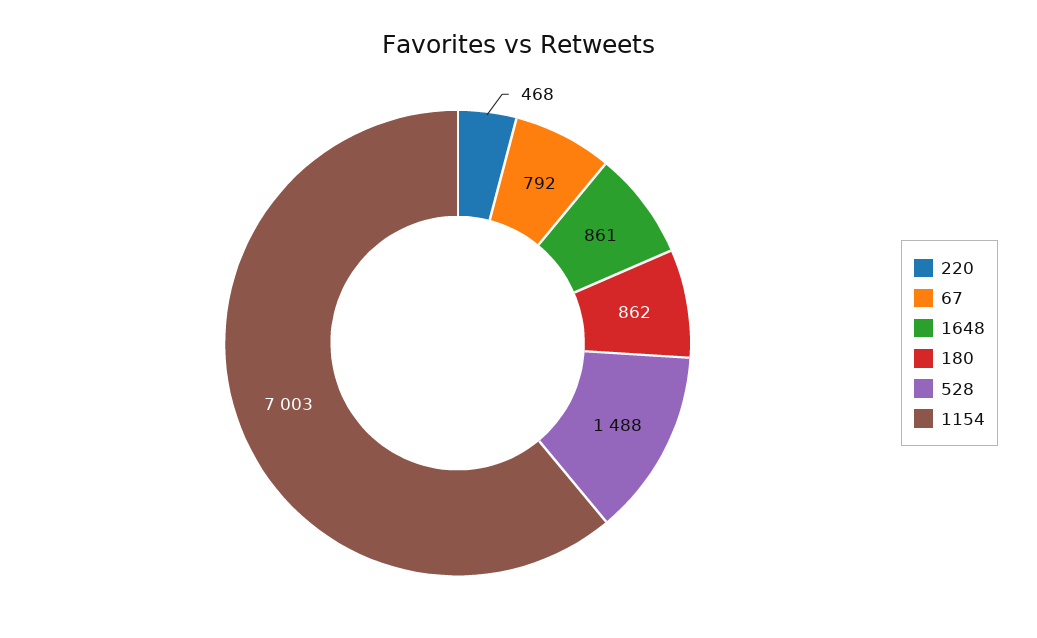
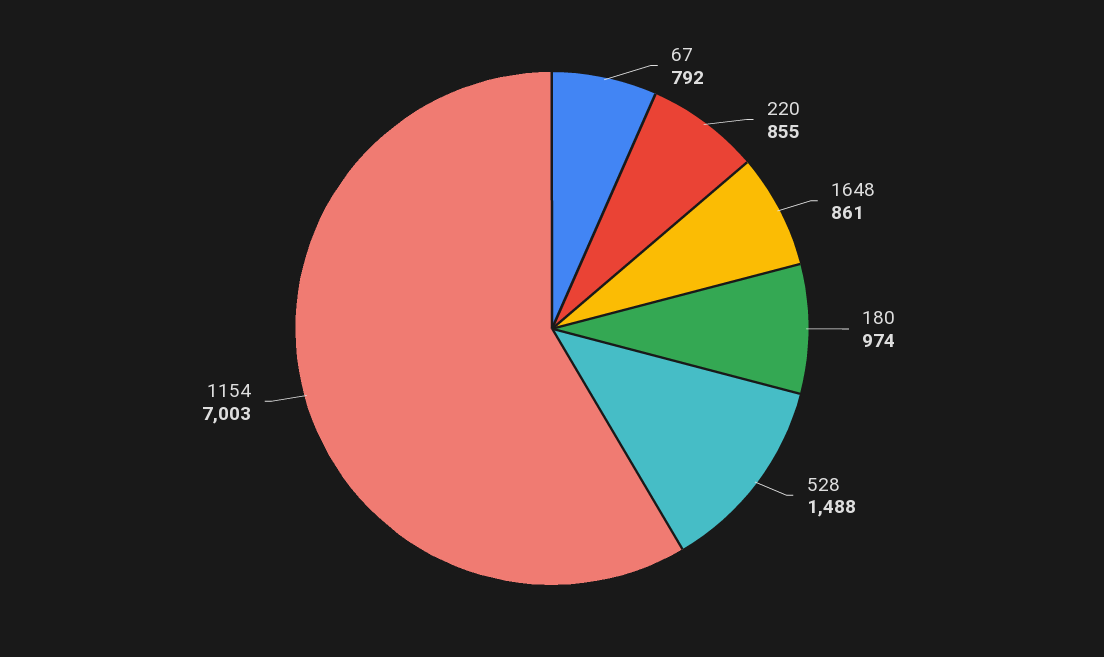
220: 468 -> 855
180: 862 -> 974

